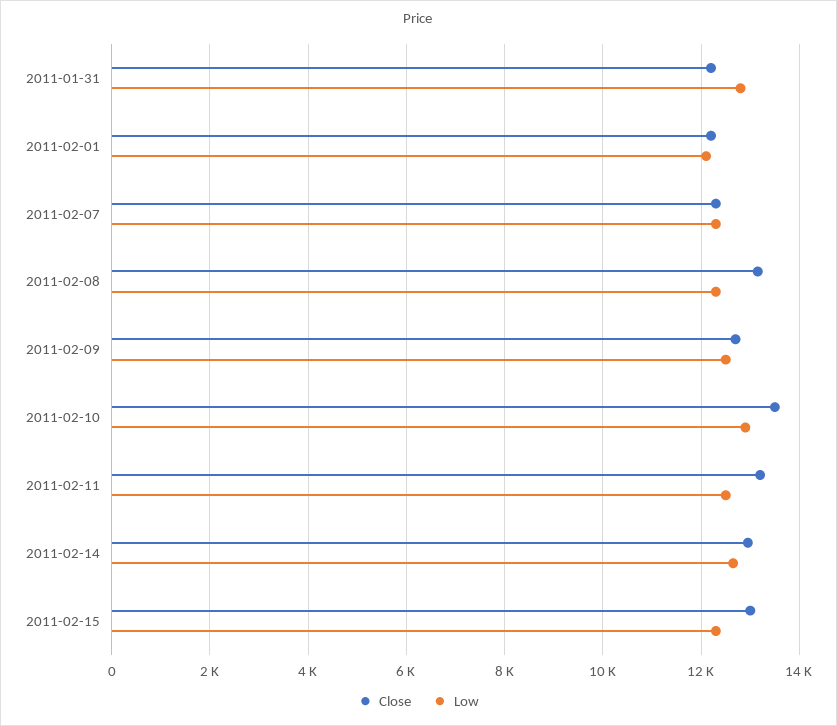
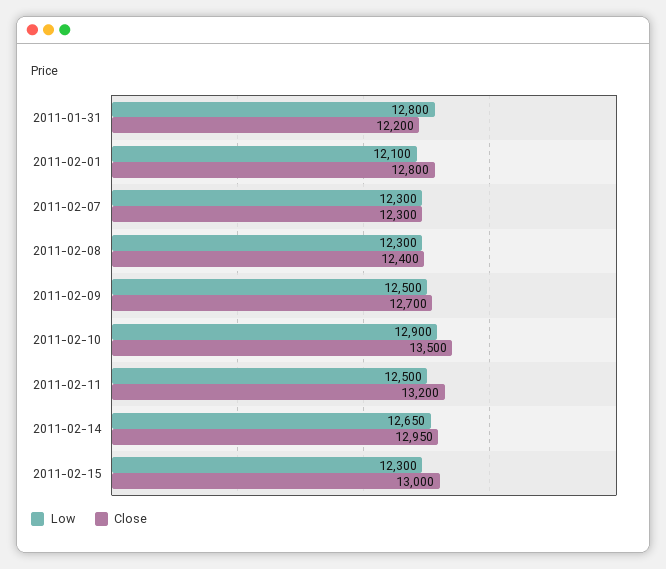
Close, 2011-02-01: 12200 -> 12800
Close, 2011-02-08: 13200 -> 12400

